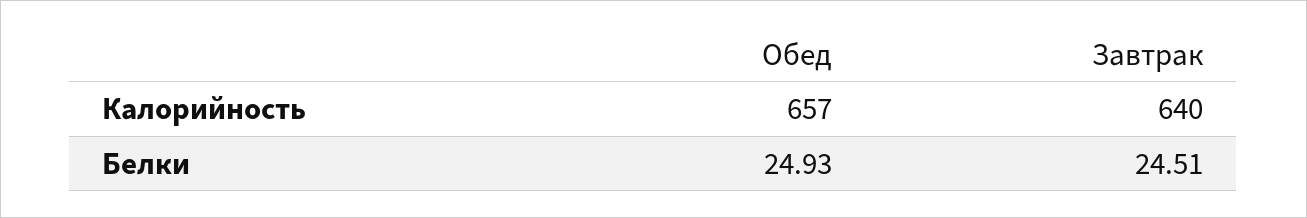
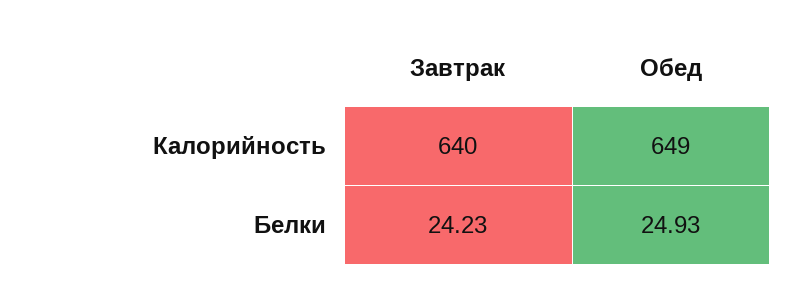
Обед, Калорийность: 657 -> 649
Завтрак, Белки: 24.51 -> 24.23

